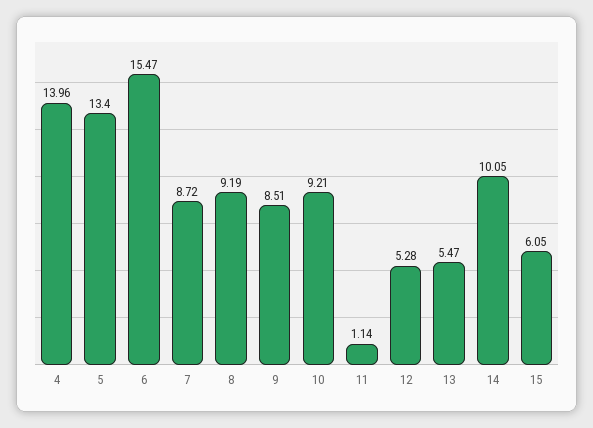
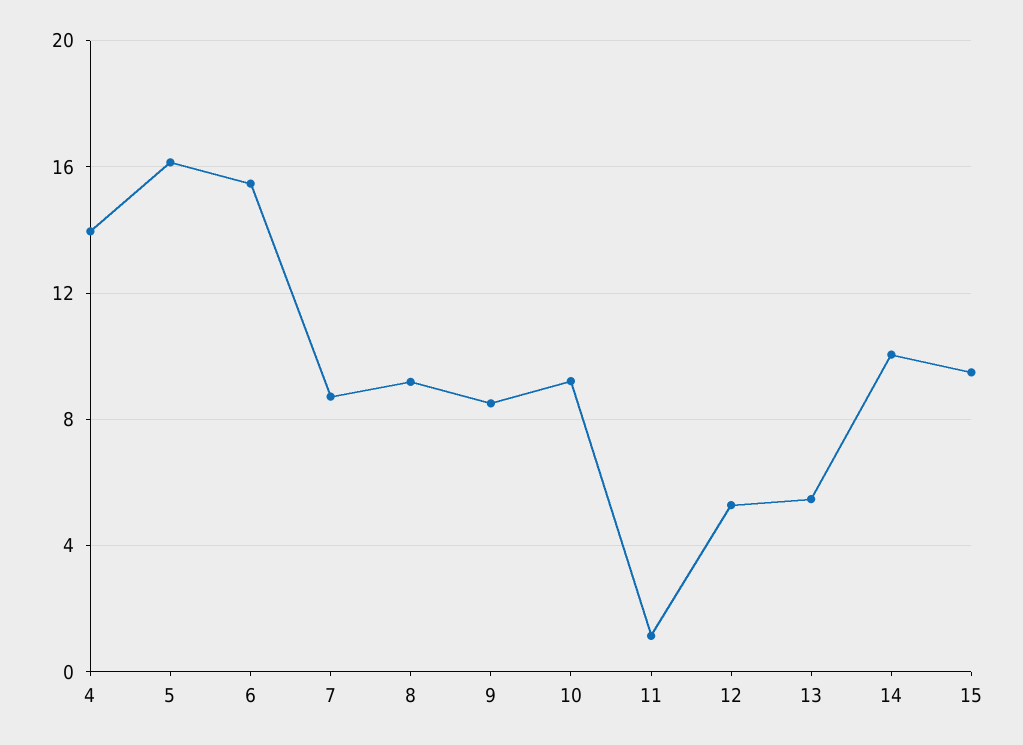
5: 13.4 -> 16
15: 6.05 -> 9.5

